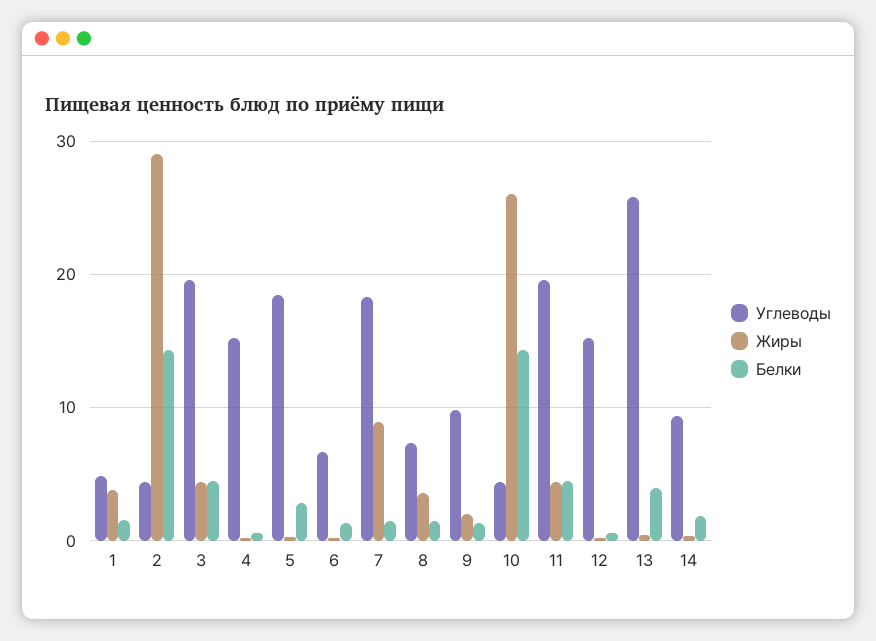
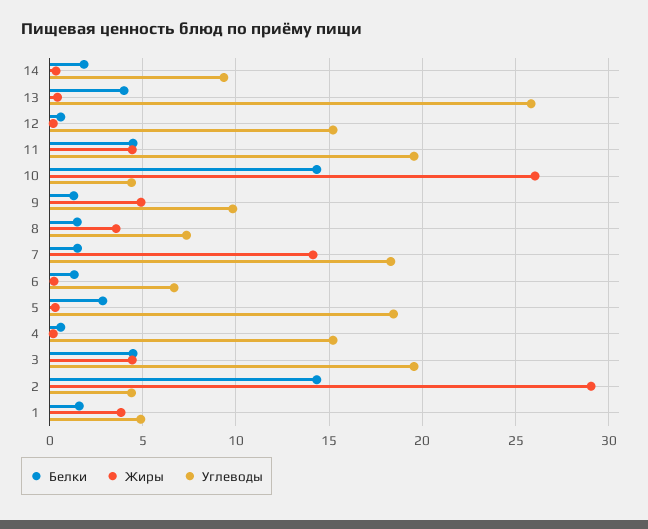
Жиры, 7: 9 -> 14
Жиры, 9: 2 -> 5

